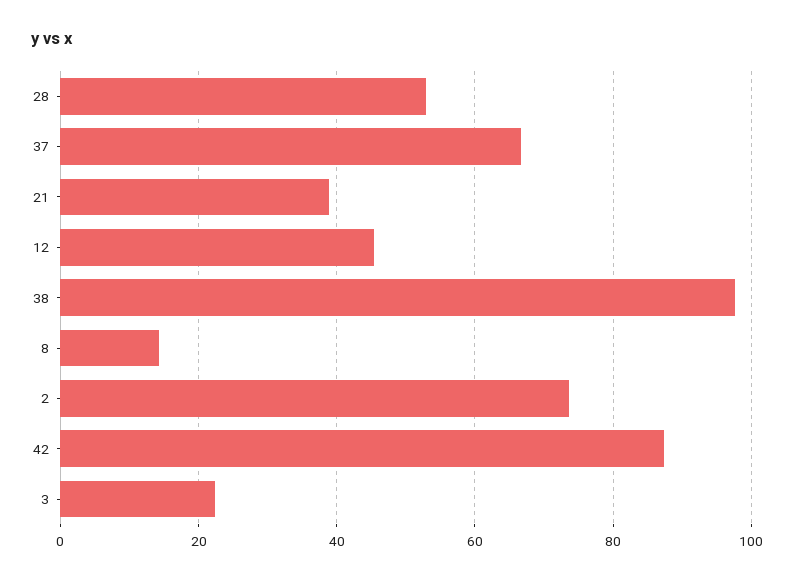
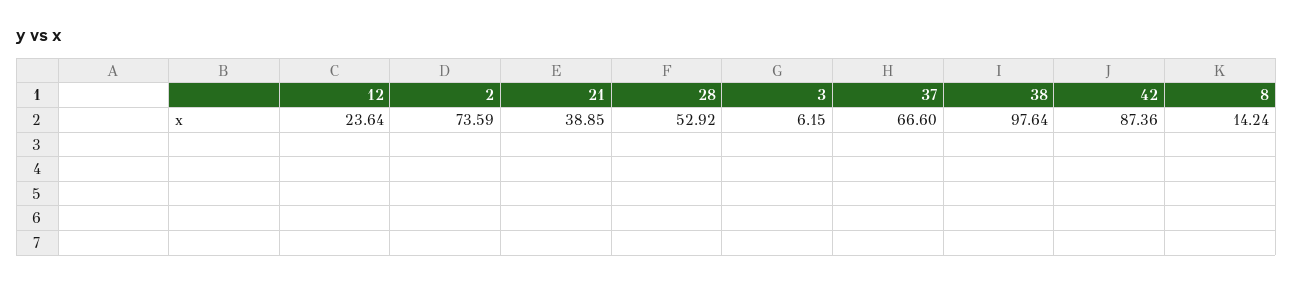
12: 46 -> 23.64
3: 22 -> 6.15

